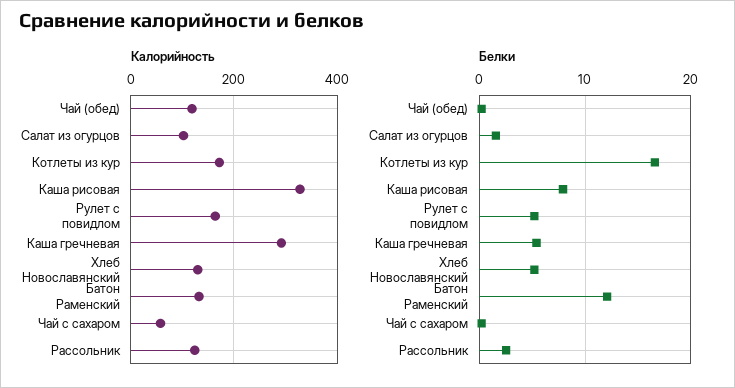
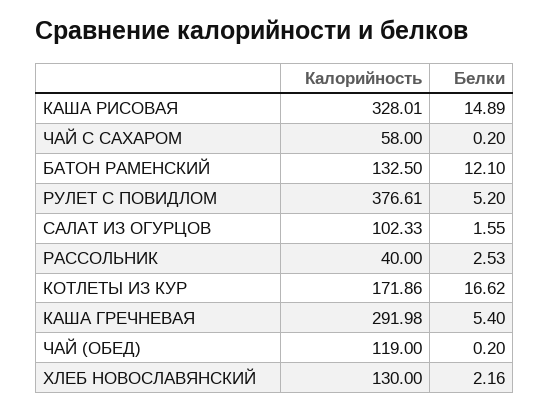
Калорийность, Рулет с повидлом: 160 -> 376.61
Калорийность, Рассольник: 120 -> 40
Белки, Каша рисовая: 8 -> 14.89
Белки, Хлеб Новославянский: 5 -> 2.16

